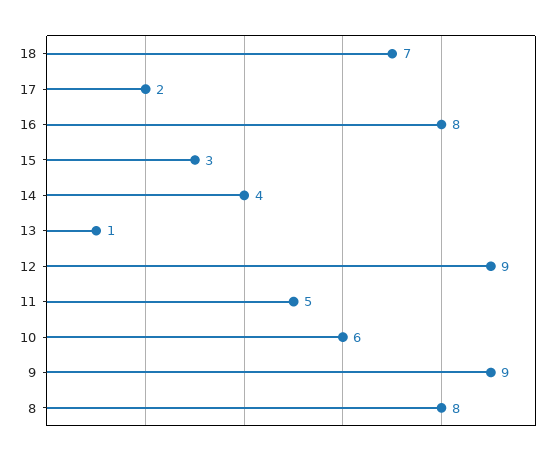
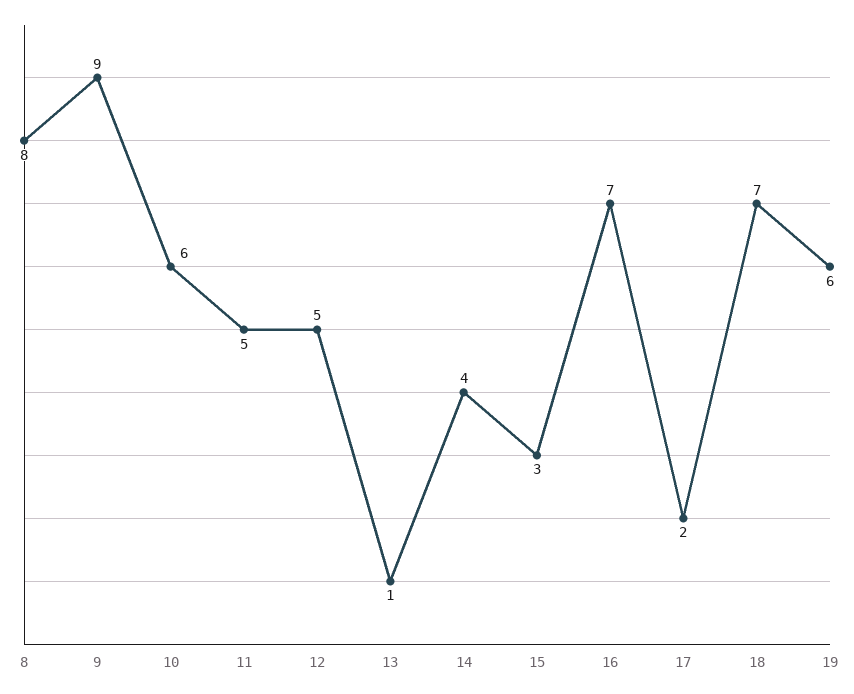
16: 8 -> 7
12: 9 -> 5
19: none -> 6

